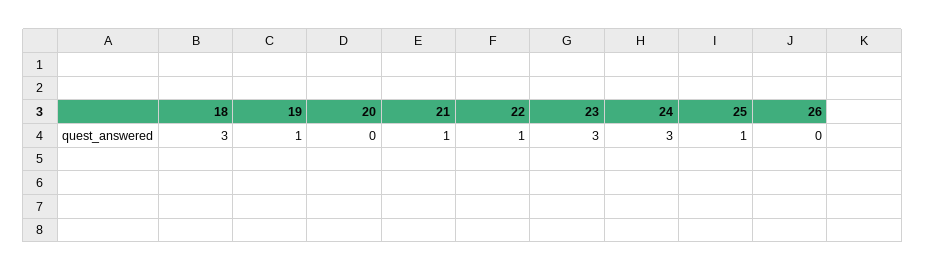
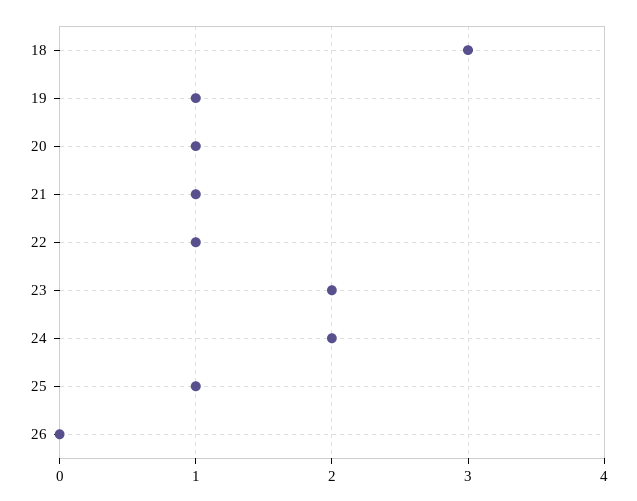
20: 0 -> 1
23: 3 -> 2
24: 3 -> 2

